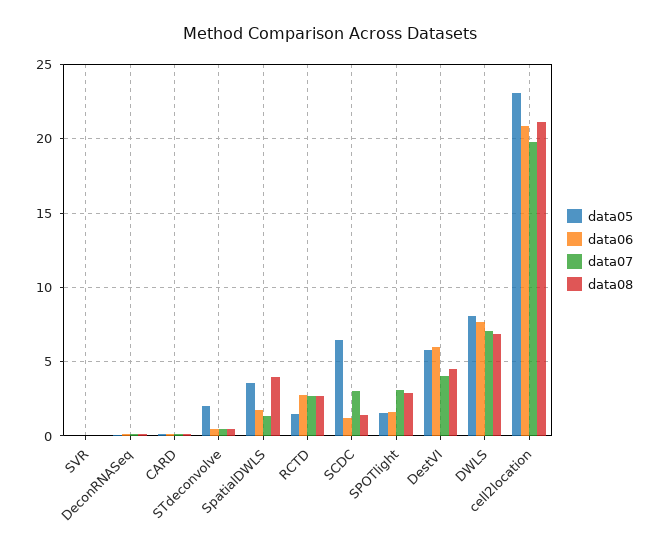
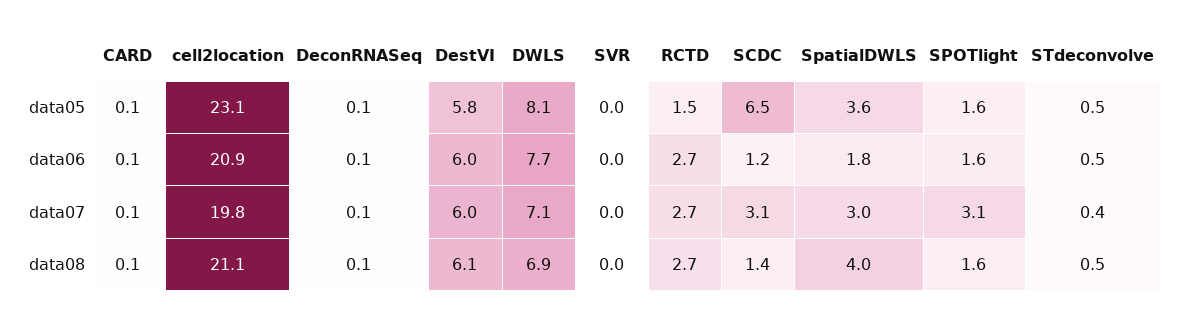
data05, STdeconvolve: 2 -> 0.5
data07, SpatialDWLS: 1.5 -> 3
data08, SPOTlight: 3 -> 1.6
data07, DestVI: 4 -> 6
data08, DestVI: 4.5 -> 6.1

